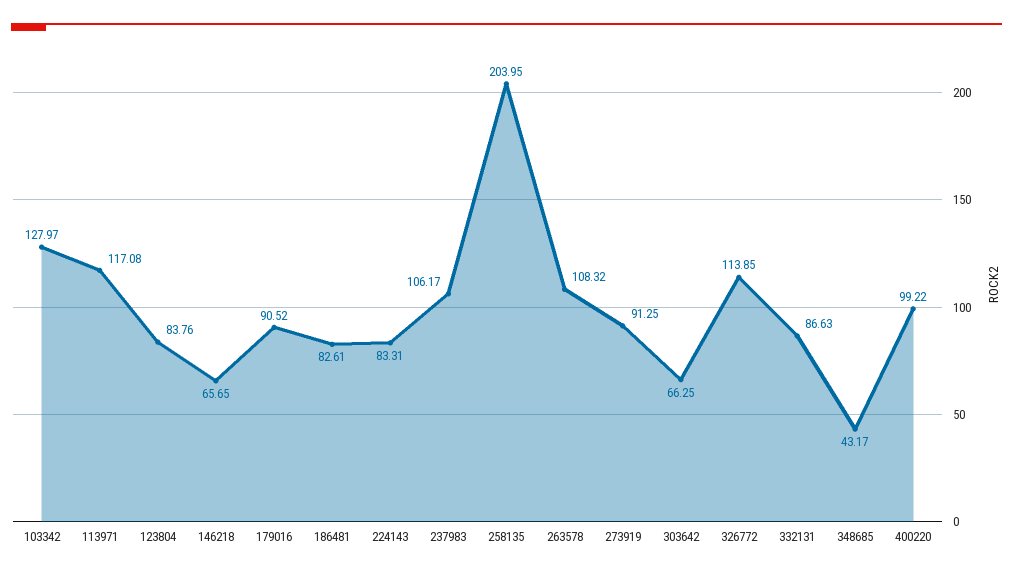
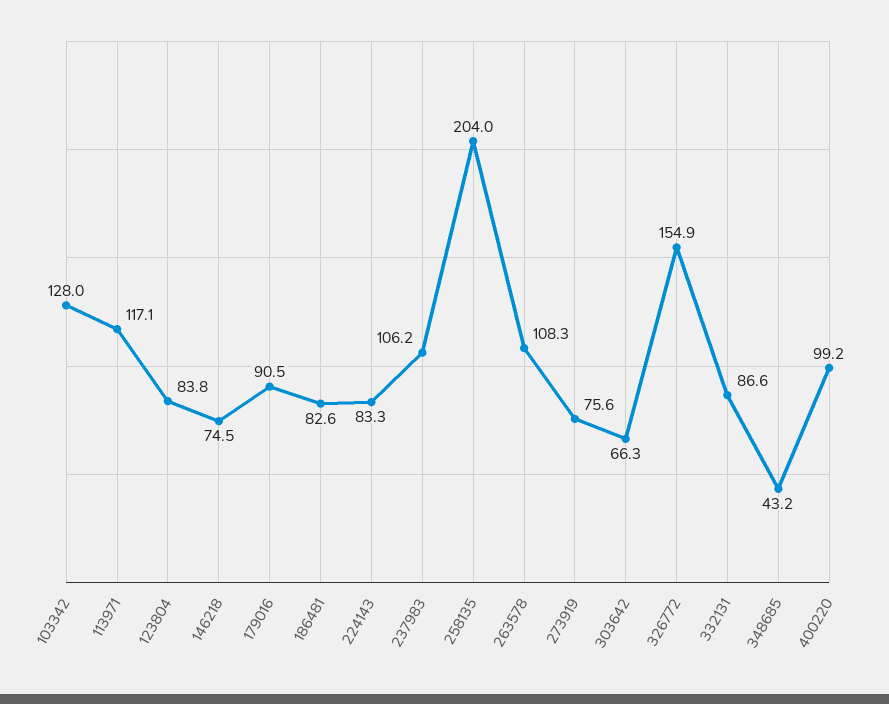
146218: 65.65 -> 74.5
273919: 91.25 -> 75.6
326772: 113.85 -> 154.9

